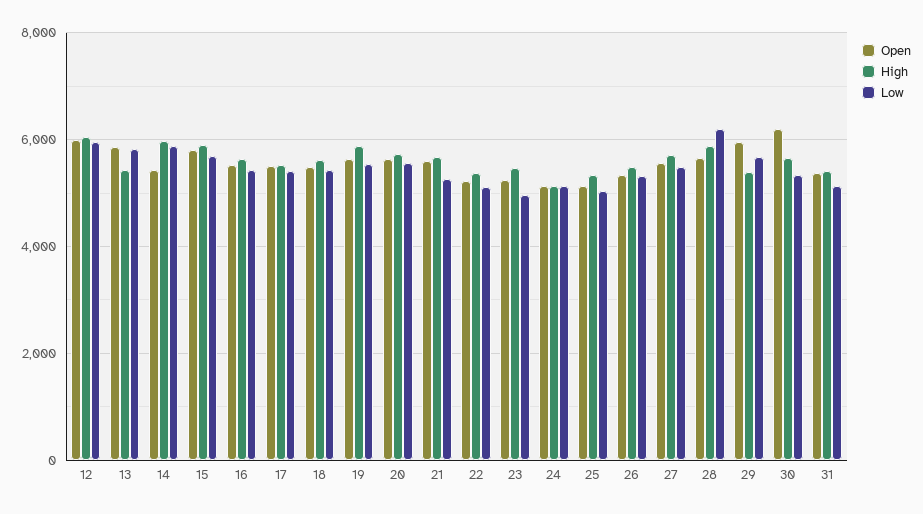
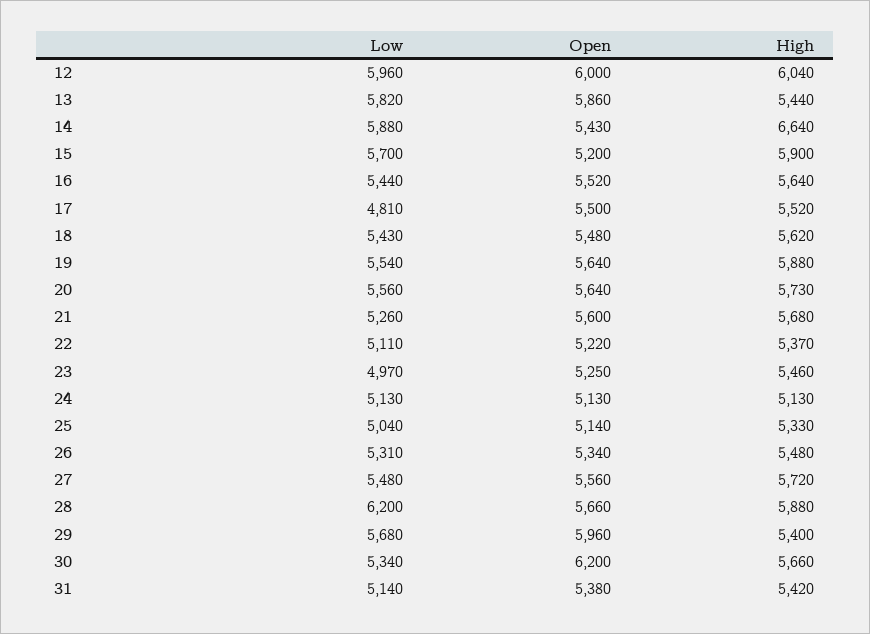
High, 14: 6000 -> 6640
Open, 15: 5800 -> 5200
Low, 17: 5400 -> 4810

